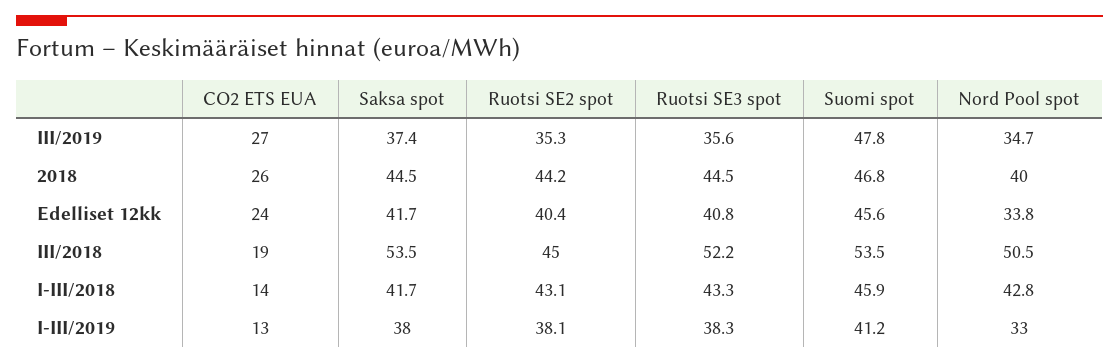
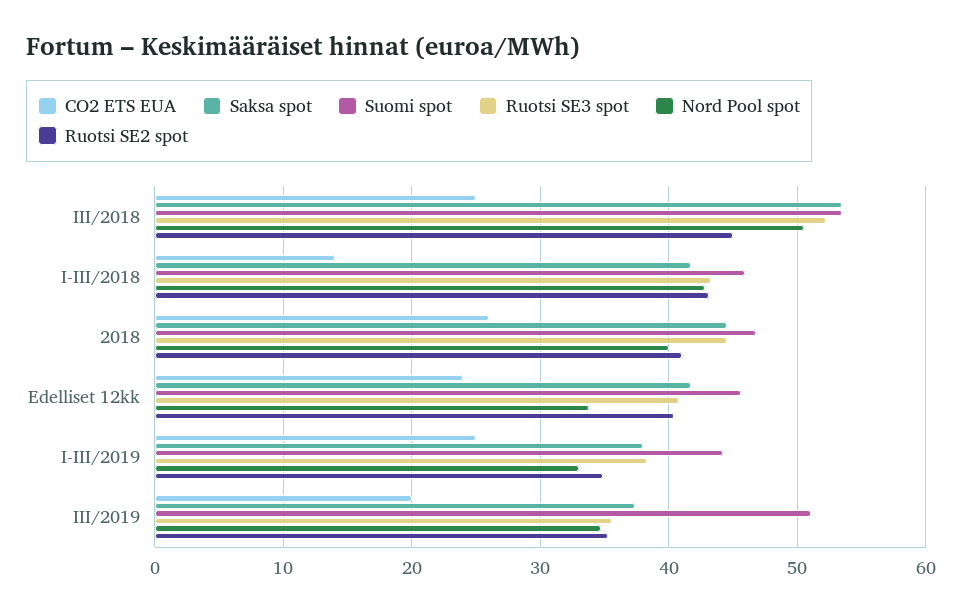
CO2 ETS EUA, III/2019: 27 -> 20
Suomi spot, III/2019: 47.8 -> 51
Ruotsi SE2 spot, 2018: 44.2 -> 41
CO2 ETS EUA, III/2018: 19 -> 25
CO2 ETS EUA, I-III/2019: 13 -> 25
Ruotsi SE2 spot, I-III/2019: 38.1 -> 35
Suomi spot, I-III/2019: 41.2 -> 44

